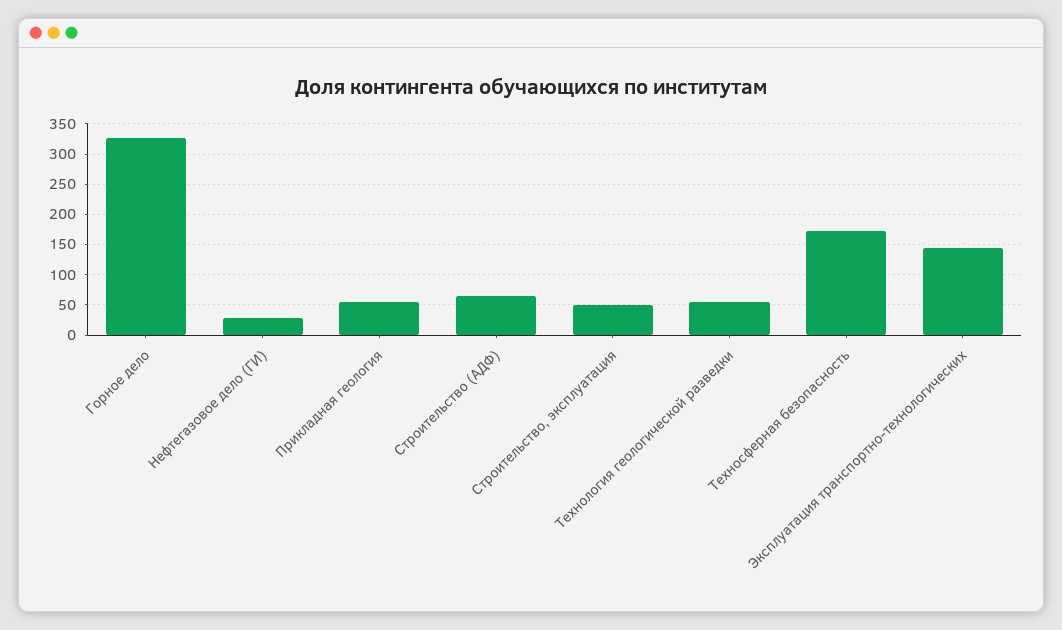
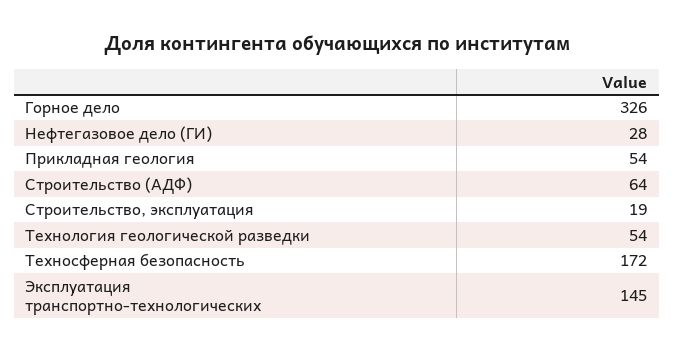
Строительство, эксплуатация: 50 -> 19

